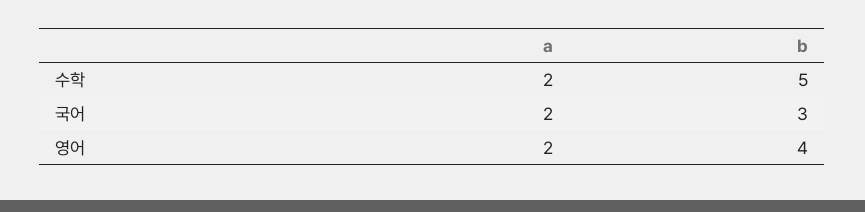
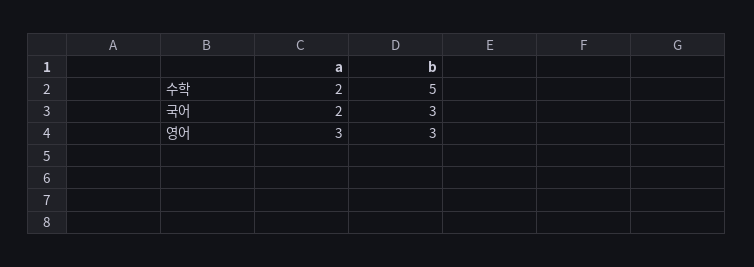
a, 영어: 2 -> 3
b, 영어: 4 -> 3

